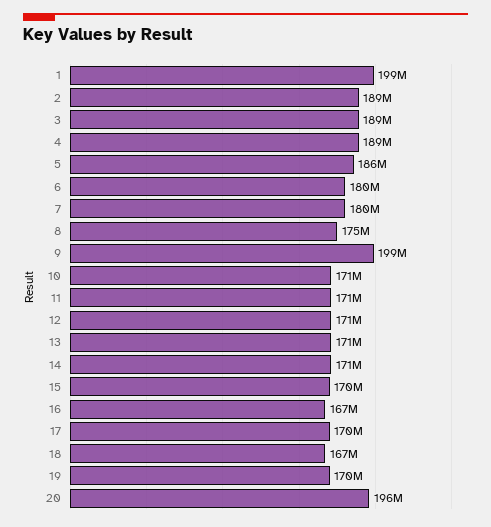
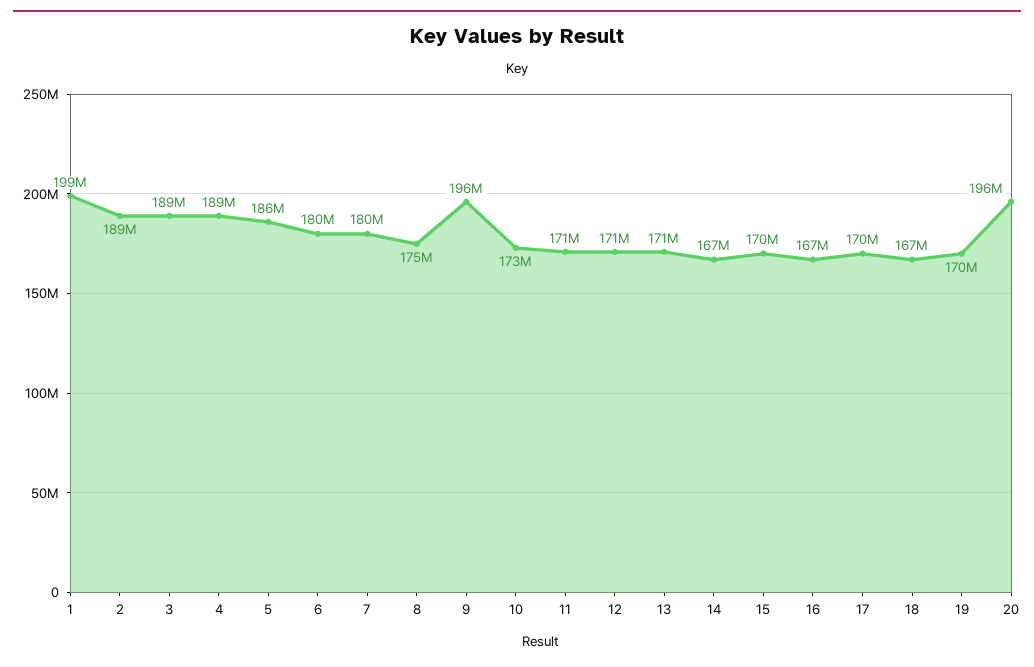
9: 199000000 -> 196000000
10: 171000000 -> 173000000
14: 171000000 -> 167000000

